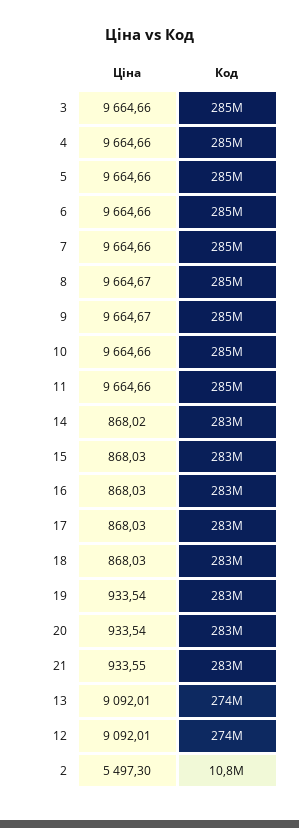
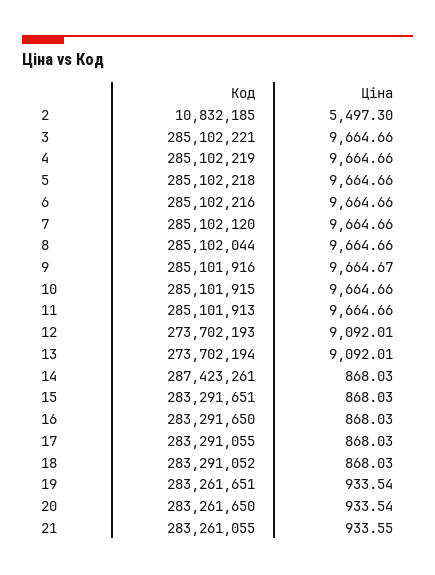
Ціна, 8: 9664.67 -> 9664.66
Ціна, 14: 868.02 -> 868.03
Код, 14: 283000000 -> 287423261

